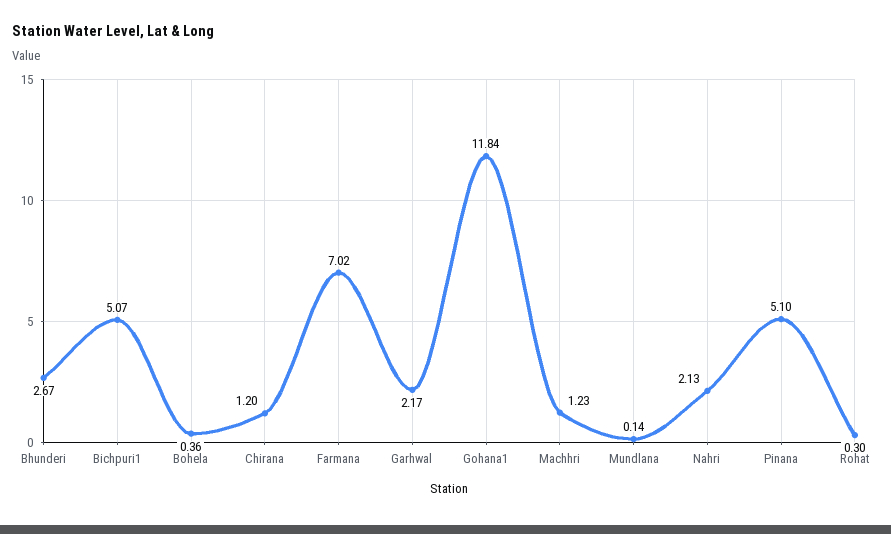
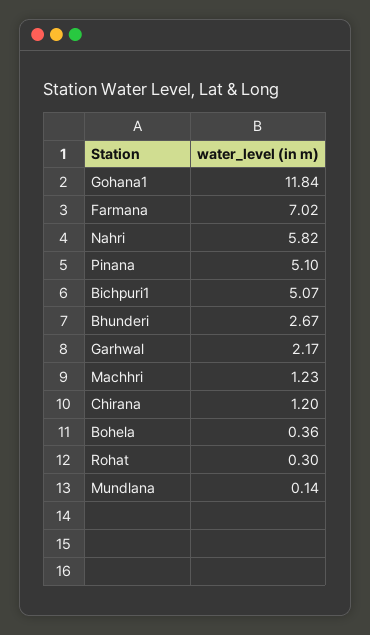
Nahri: 2.13 -> 5.82

